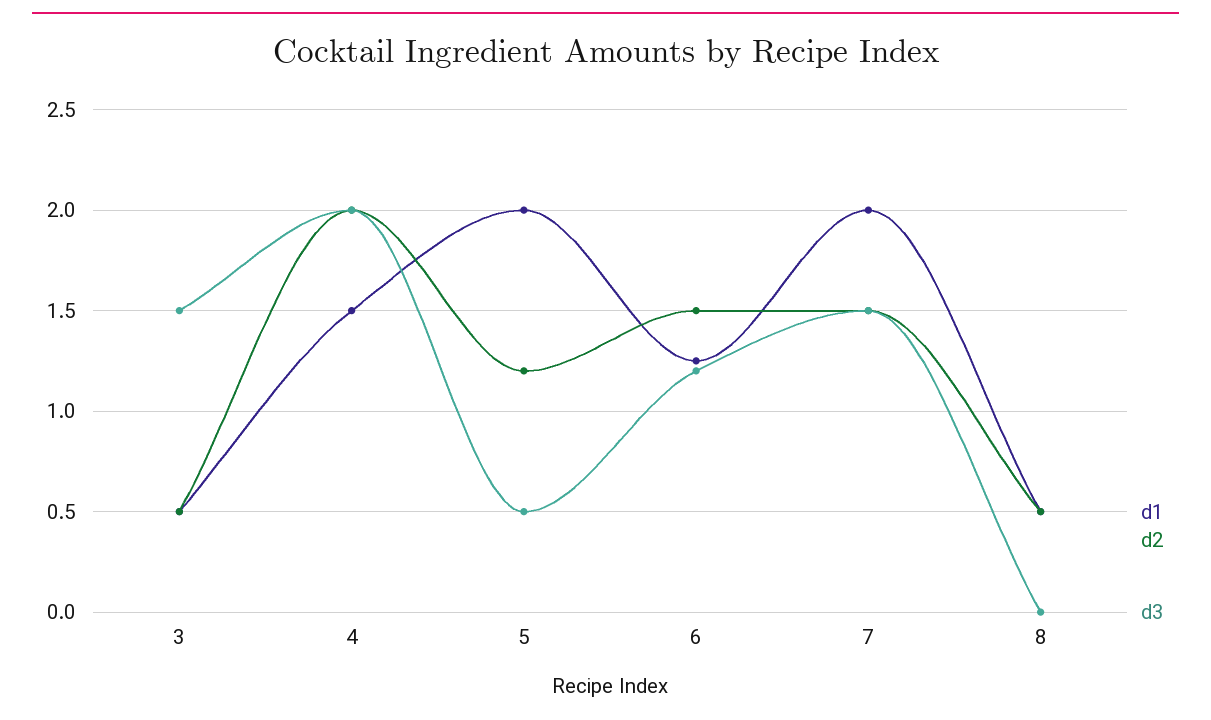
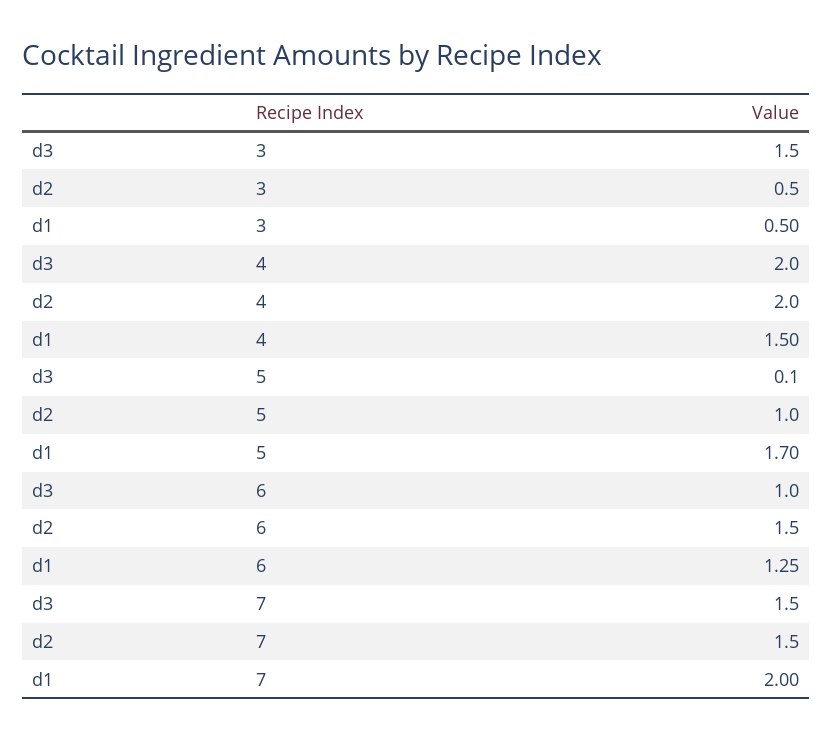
d1, 5: 2 -> 1.7
d2, 5: 1.2 -> 1
d3, 5: 0.5 -> 0.1
d3, 6: 1.2 -> 1
d1, 8: 0.5 -> none
d2, 8: 0.5 -> none
d3, 8: 0 -> none

